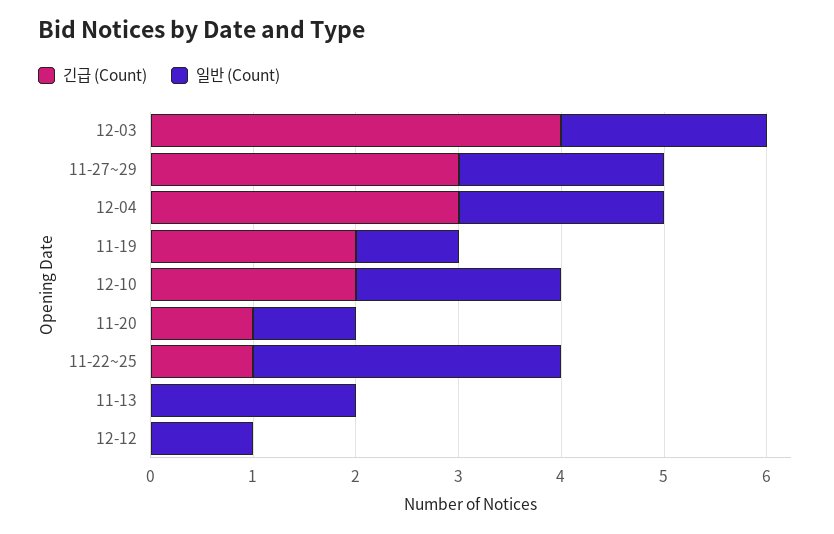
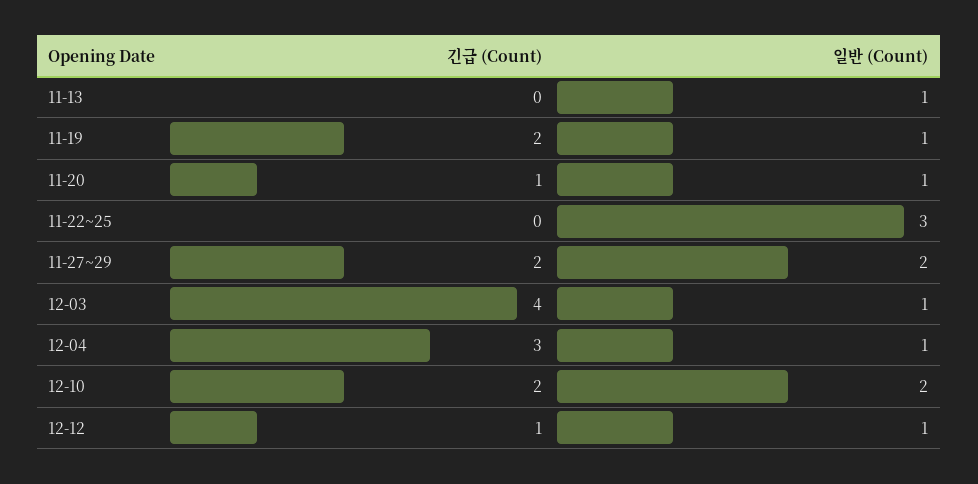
일반 (Count), 12-03: 2 -> 1
긴급 (Count), 11-27~29: 3 -> 2
일반 (Count), 12-04: 2 -> 1
긴급 (Count), 11-22~25: 1 -> 0
일반 (Count), 11-13: 2 -> 1
긴급 (Count), 12-12: 0 -> 1

